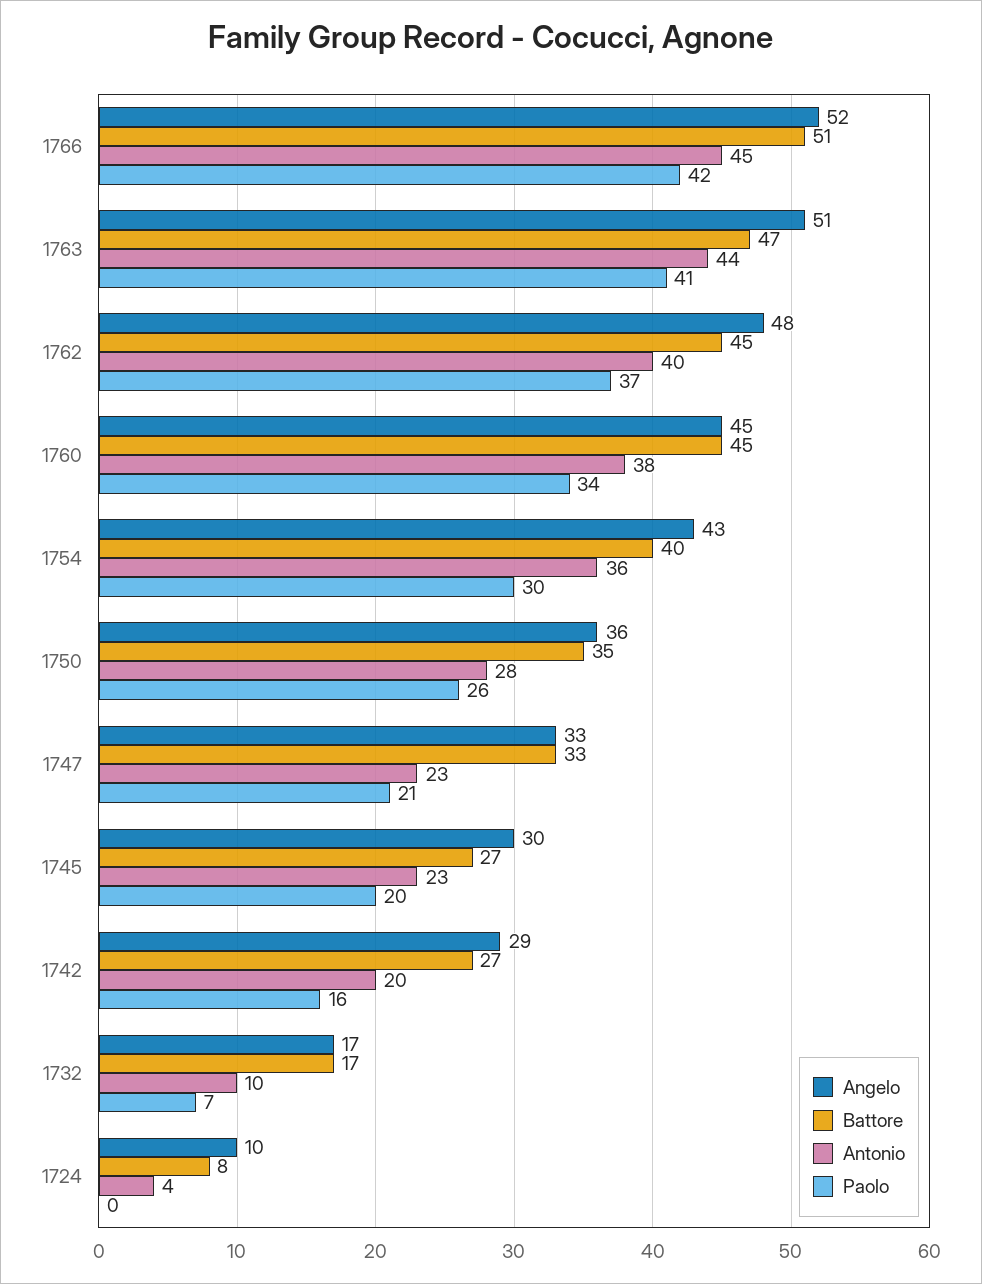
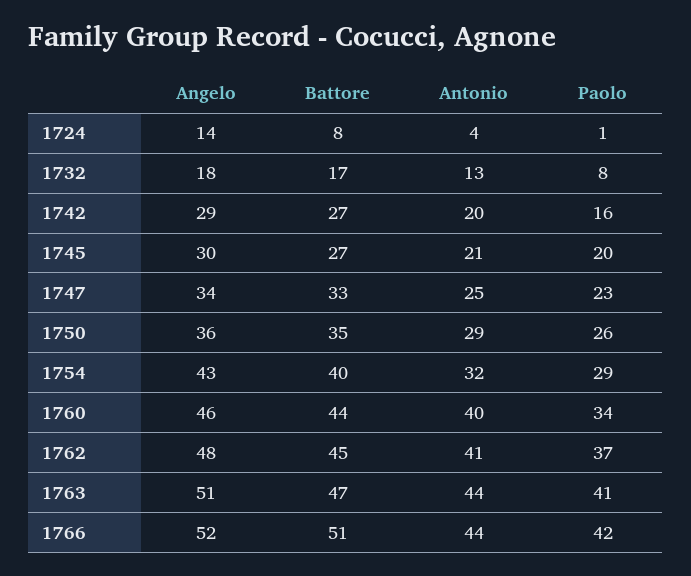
Antonio, 1766: 45 -> 44
Antonio, 1762: 40 -> 41
Angelo, 1760: 45 -> 46
Battore, 1760: 45 -> 44
Antonio, 1760: 38 -> 40
Antonio, 1754: 36 -> 32
Paolo, 1754: 30 -> 29
Antonio, 1750: 28 -> 29
Angelo, 1747: 33 -> 34
Antonio, 1747: 23 -> 25
Paolo, 1747: 21 -> 23
Antonio, 1745: 23 -> 21
Angelo, 1732: 17 -> 18
Antonio, 1732: 10 -> 13
Paolo, 1732: 7 -> 8
Angelo, 1724: 10 -> 14
Paolo, 1724: 0 -> 1

